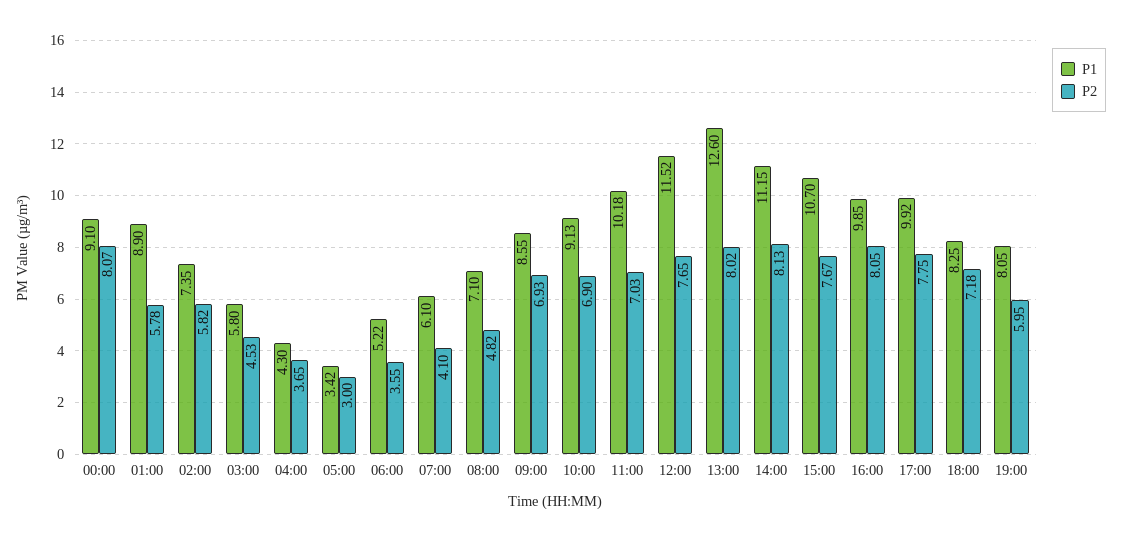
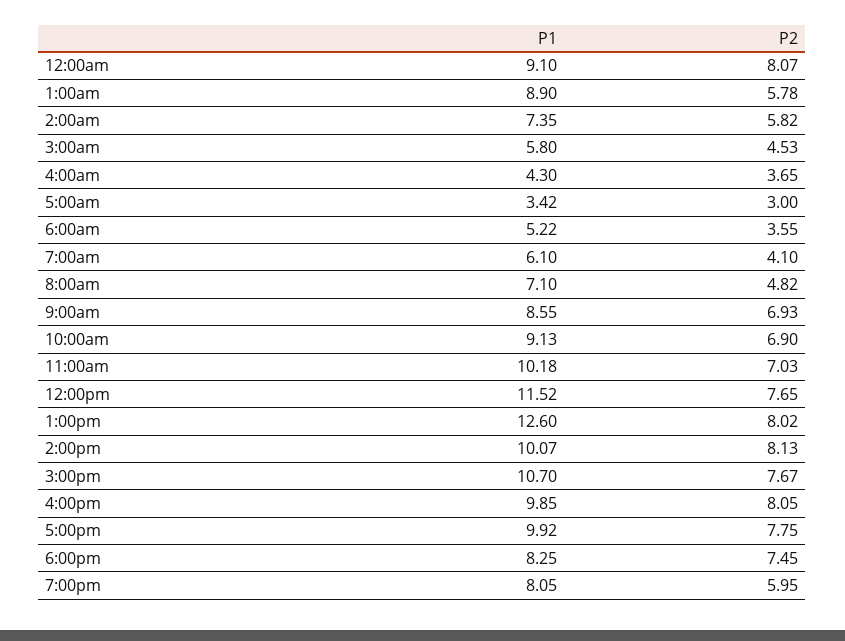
P1, 14:00: 11.15 -> 10.07
P2, 18:00: 7.18 -> 7.45

